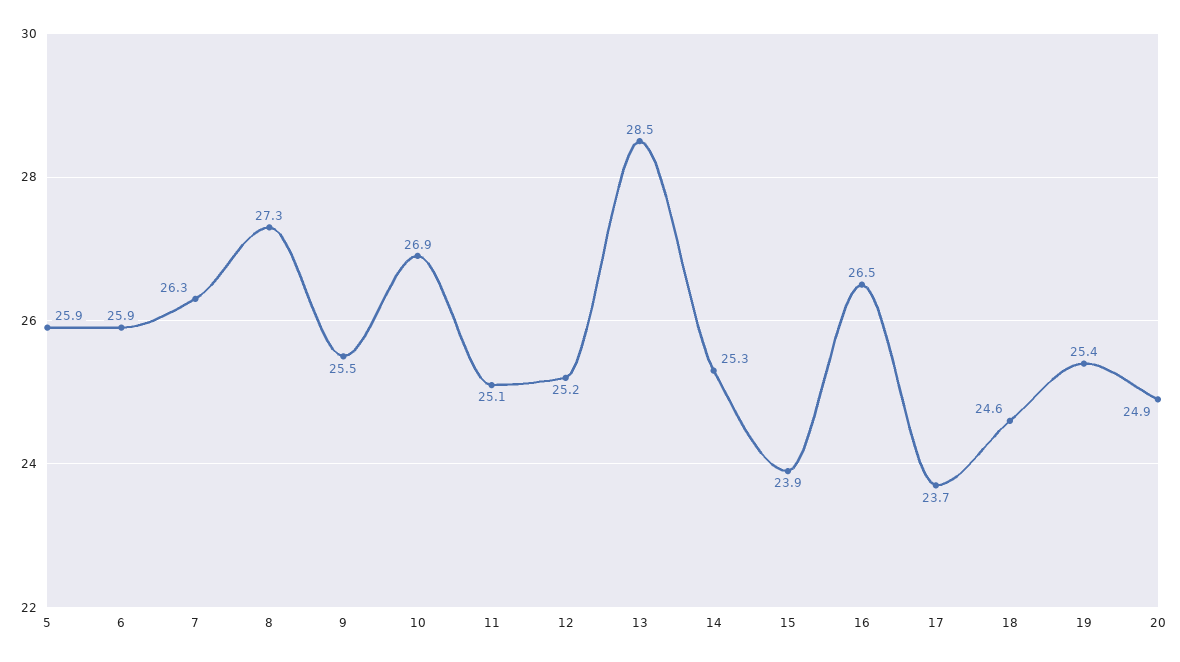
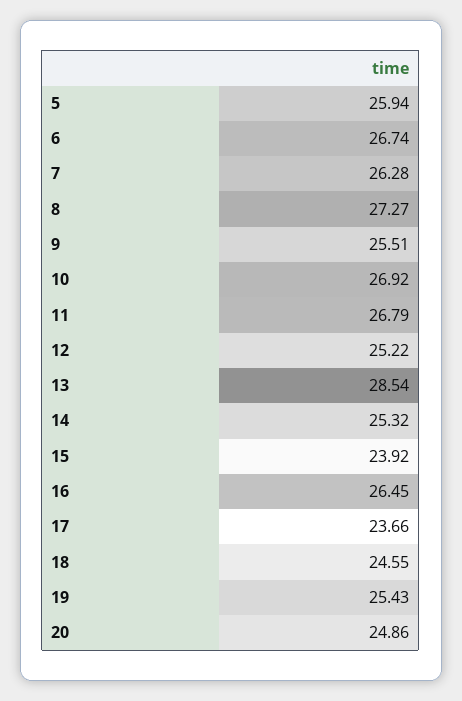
6: 25.9 -> 26.74
11: 25.1 -> 26.79

